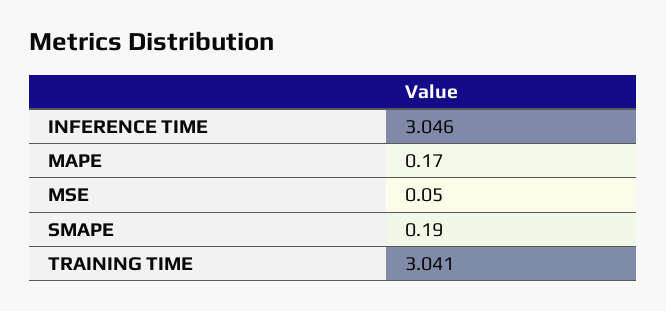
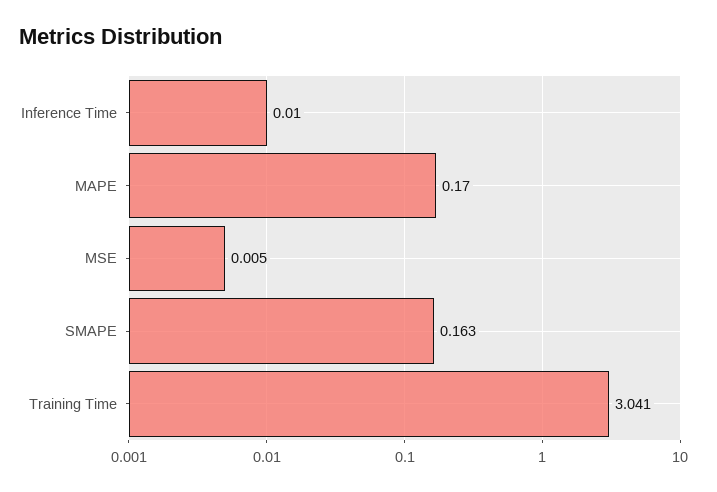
INFERENCE TIME: 3.046 -> 0.01
MSE: 0.05 -> 0.005
SMAPE: 0.19 -> 0.163

